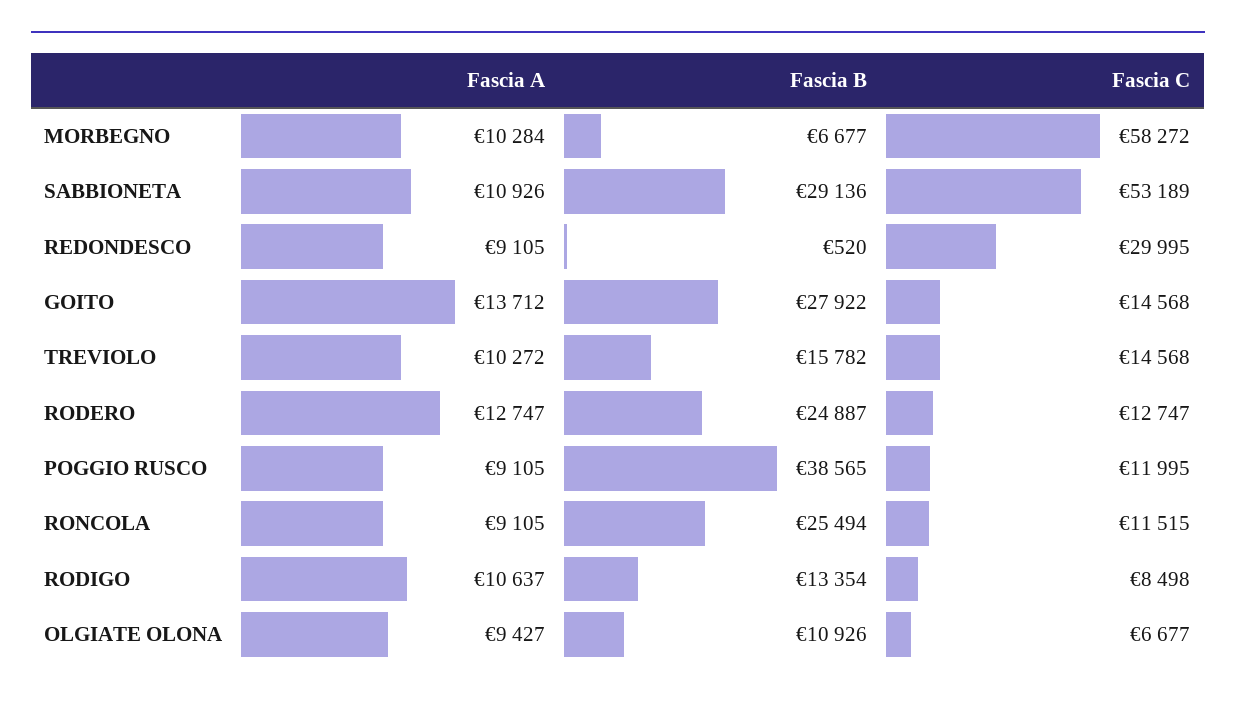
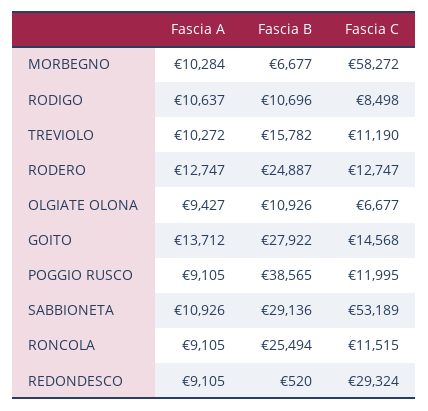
Fascia C, REDONDESCO: 29995 -> 29324
Fascia C, TREVIOLO: 14568 -> 11190
Fascia B, RODIGO: 13354 -> 10696

